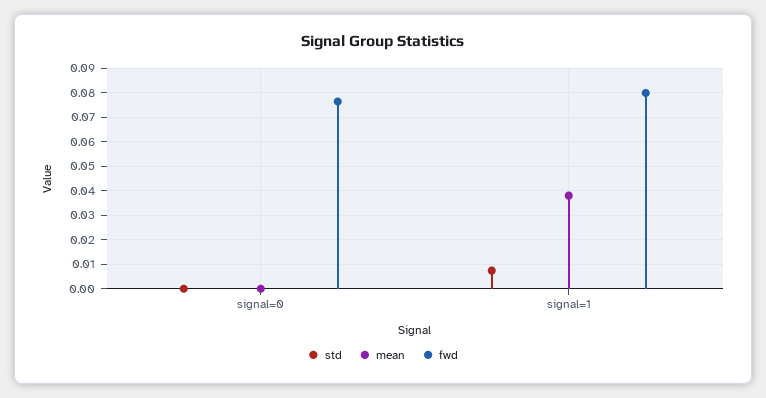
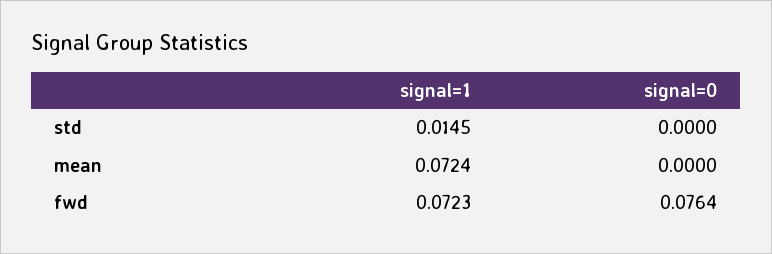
std, signal=1: 0.0075 -> 0.0145
mean, signal=1: 0.0375 -> 0.0724
fwd, signal=1: 0.08 -> 0.0723

